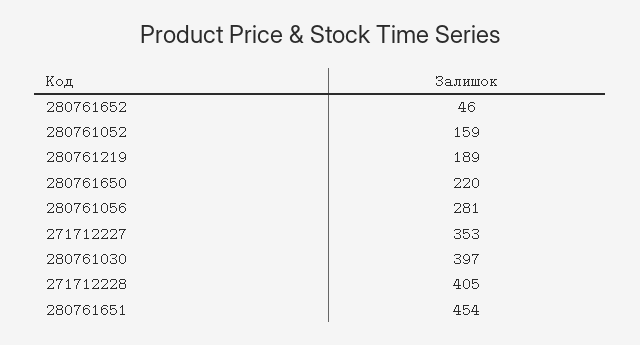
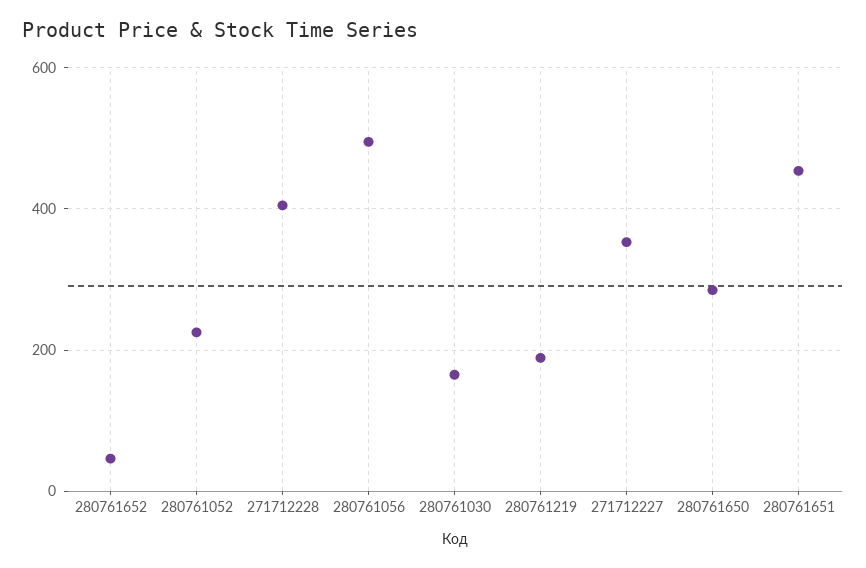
280761052: 159 -> 220
280761650: 220 -> 280
280761056: 281 -> 500
280761030: 397 -> 160

